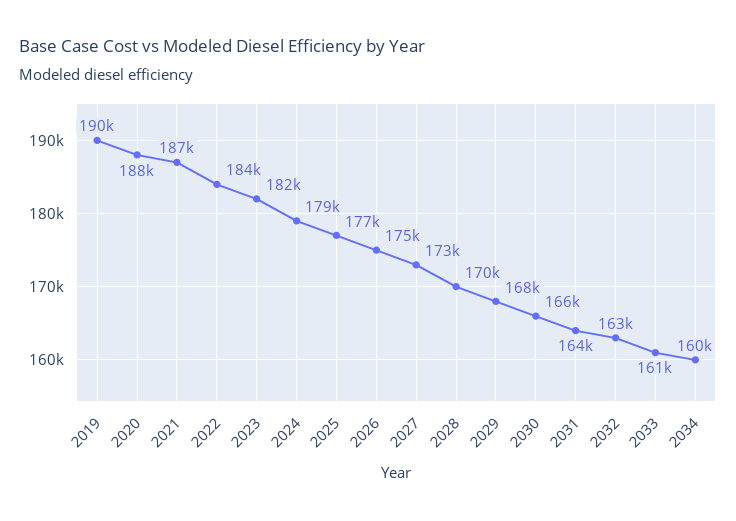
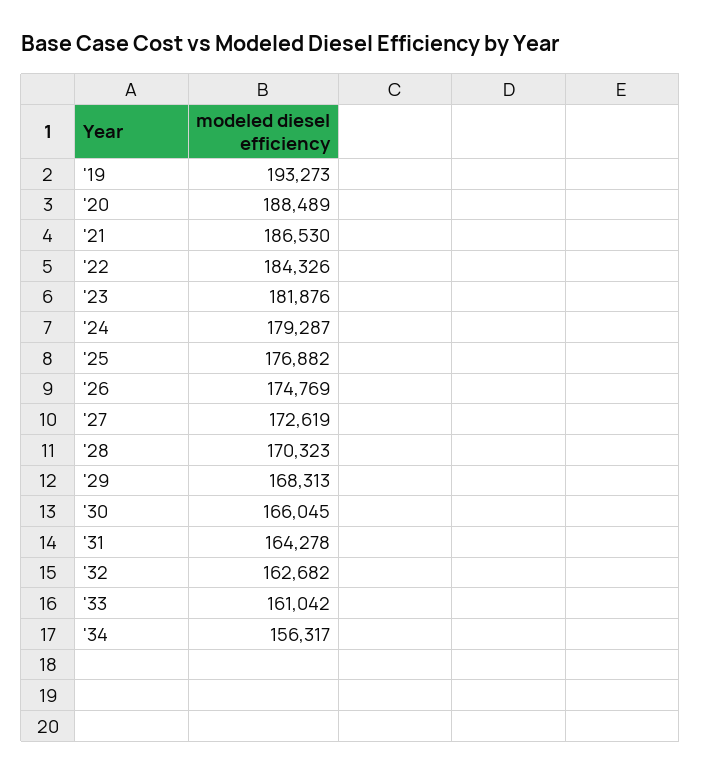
2019: 190000 -> 193273
2034: 160000 -> 156317

